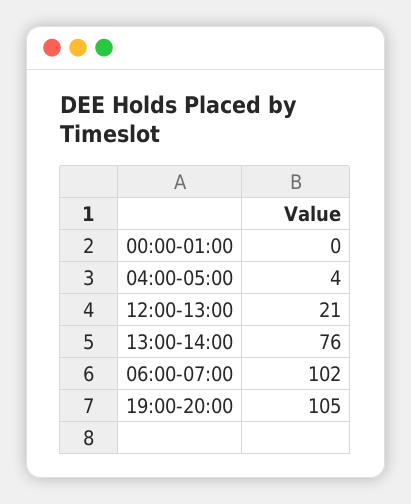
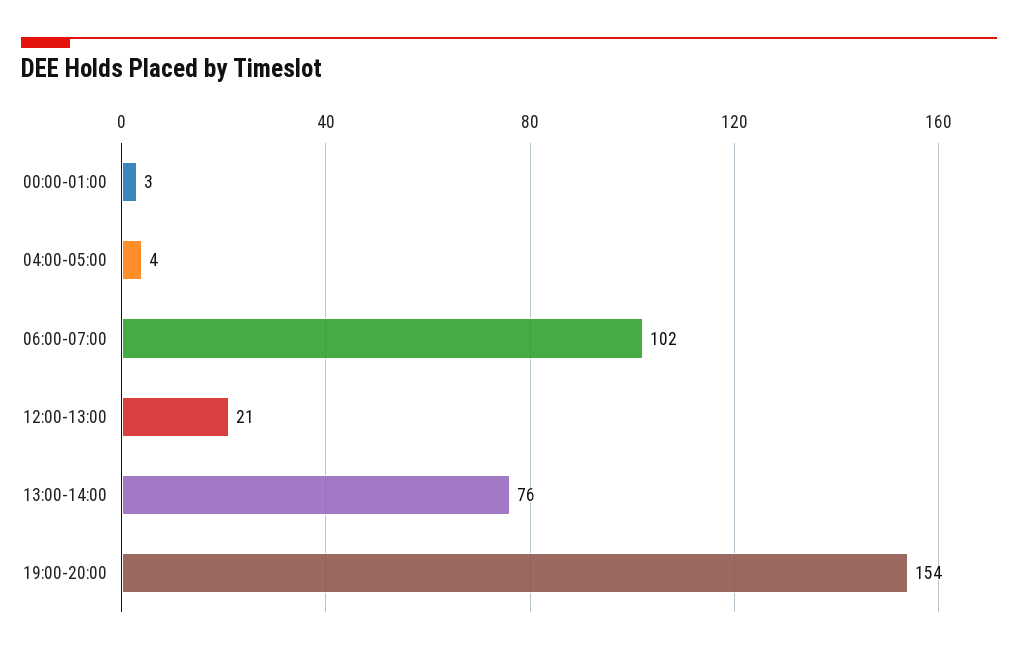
00:00-01:00: 0 -> 3
19:00-20:00: 105 -> 154

